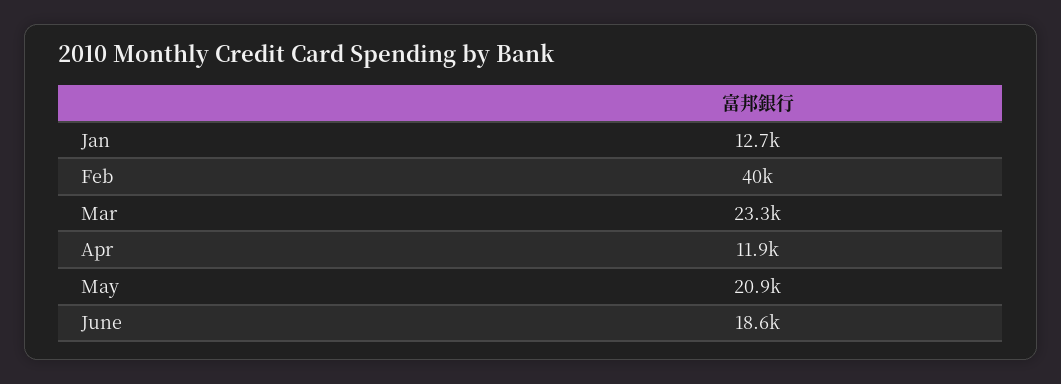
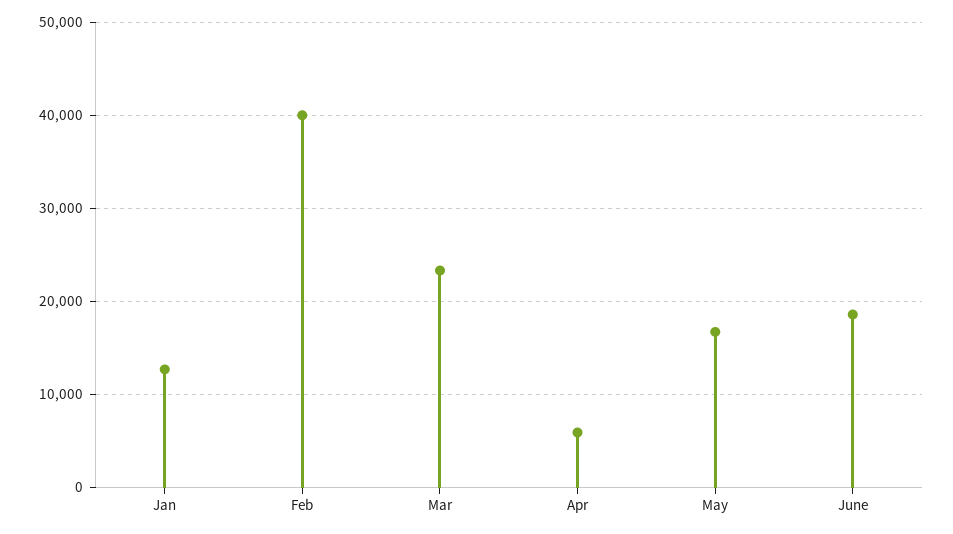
Apr: 11900 -> 6000
May: 20900 -> 17000

